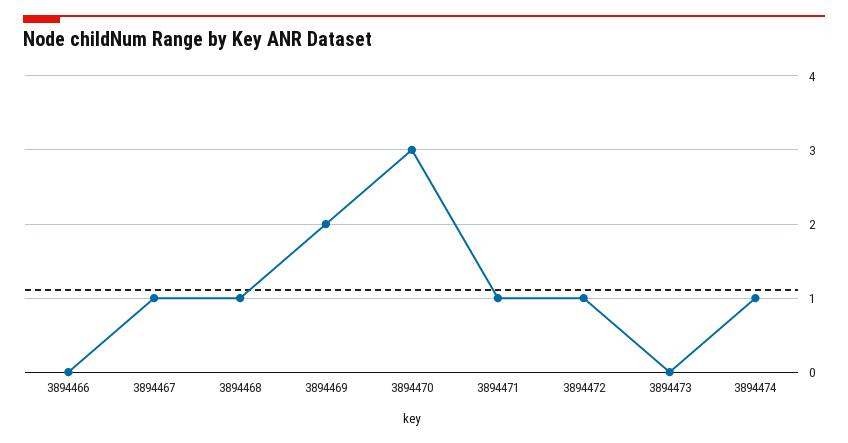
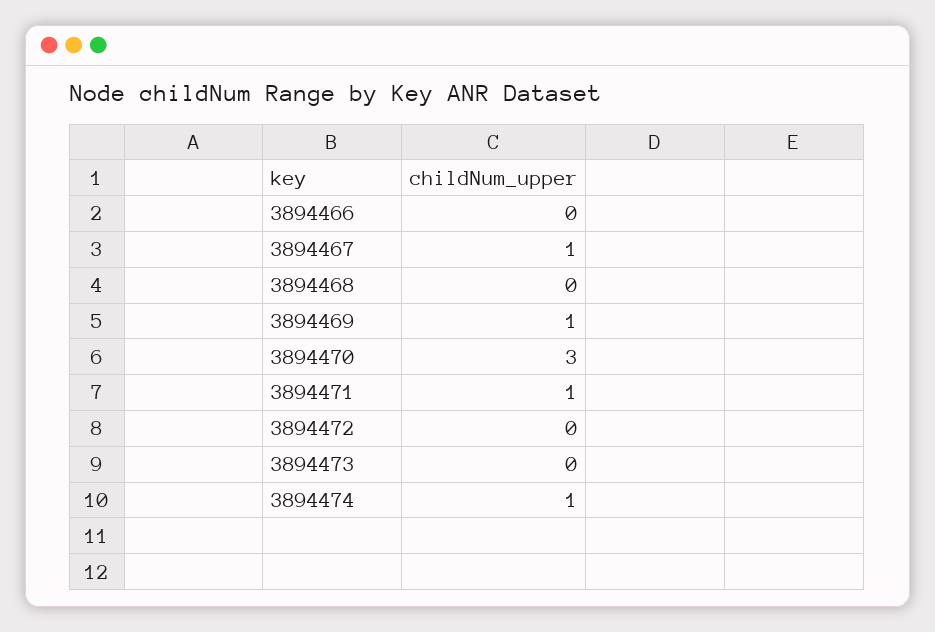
3894468: 1 -> 0
3894469: 2 -> 1
3894472: 1 -> 0

